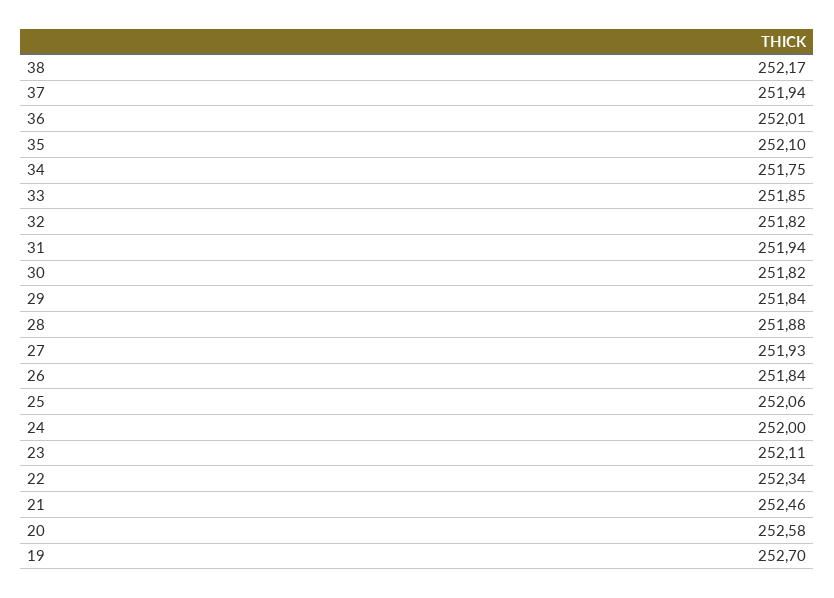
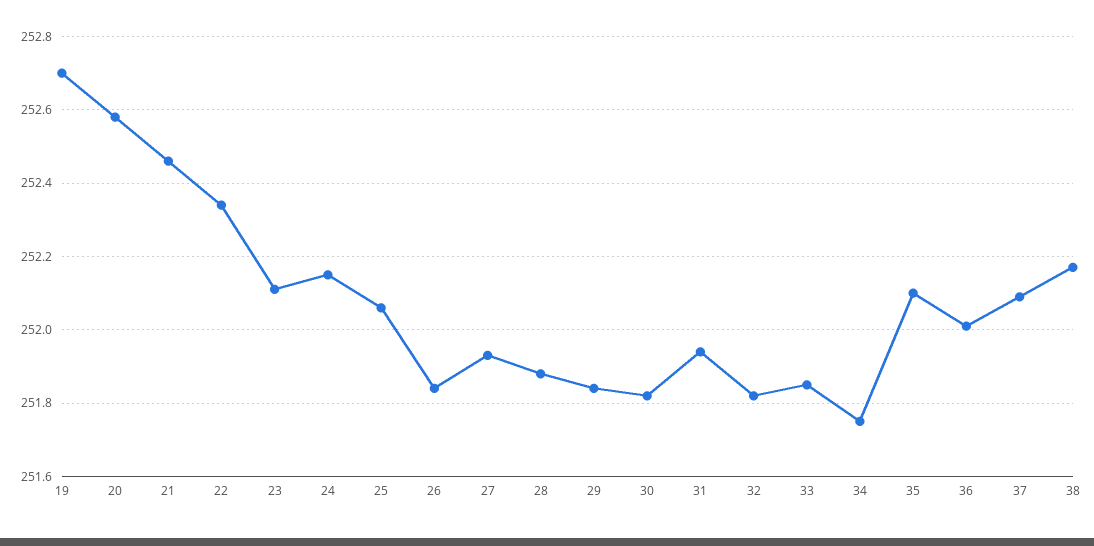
37: 251.94 -> 252.1
24: 252 -> 252.15

